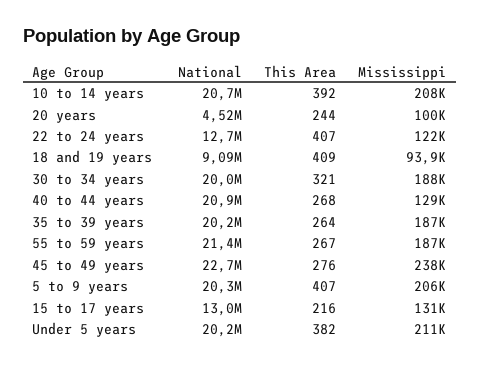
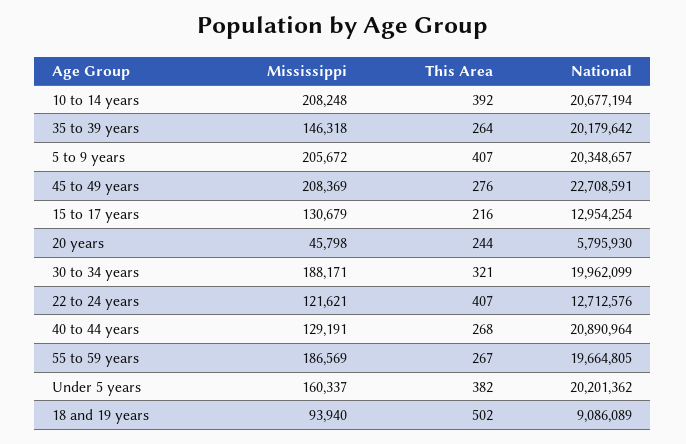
National, 20 years: 4520000 -> 5795930
Mississippi, 20 years: 100000 -> 45798
This Area, 18 and 19 years: 409 -> 502
Mississippi, 35 to 39 years: 187000 -> 146318
National, 55 to 59 years: 21400000 -> 19664805
Mississippi, 45 to 49 years: 238000 -> 208369
Mississippi, Under 5 years: 211000 -> 160337

